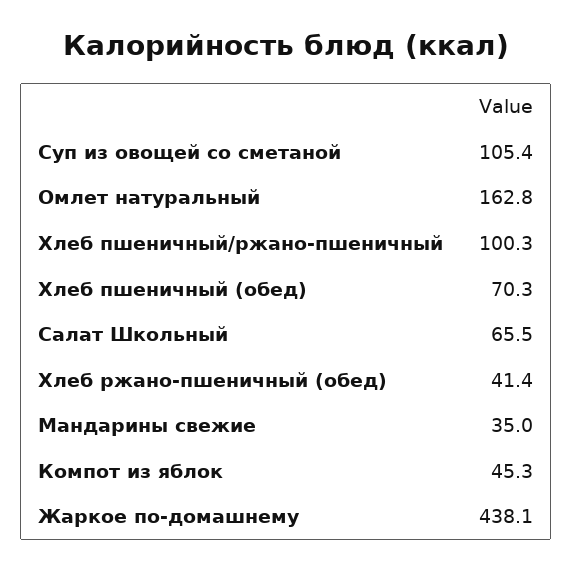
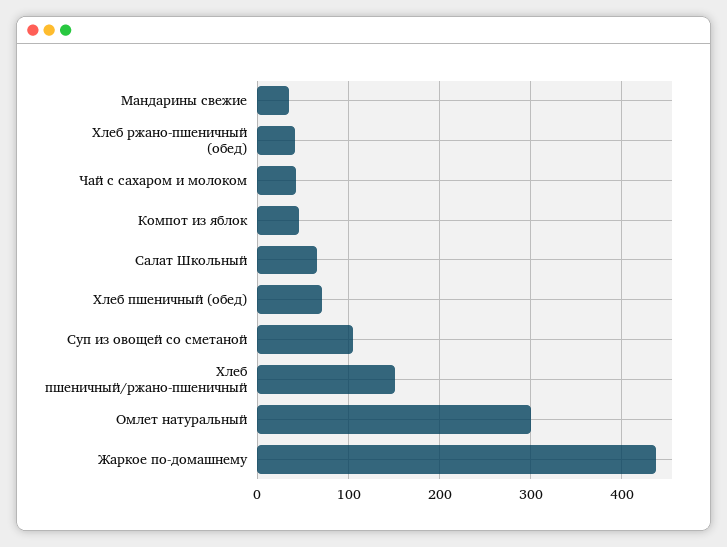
Омлет натуральный: 162.8 -> 300
Хлеб пшеничный/ржано-пшеничный: 100.3 -> 150
Чай с сахаром и молоком: none -> 40

